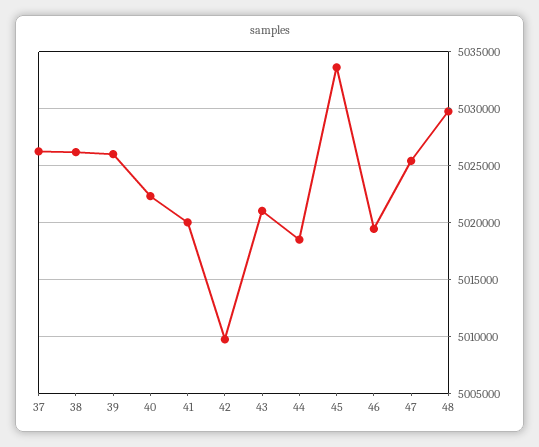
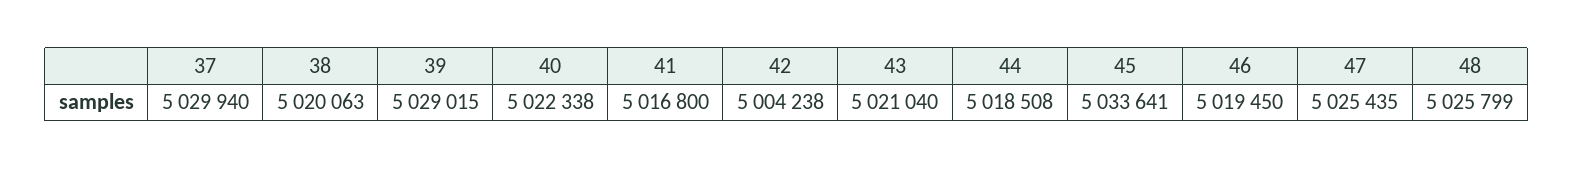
37: 5026000 -> 5029940
38: 5026000 -> 5020063
39: 5026000 -> 5029015
41: 5020000 -> 5016800
42: 5010000 -> 5004238
48: 5030000 -> 5025799

